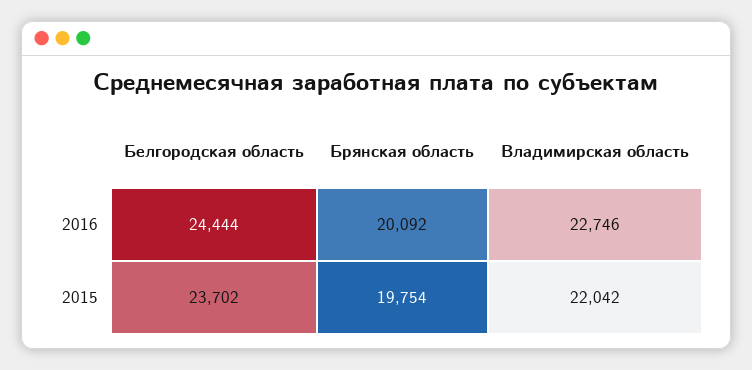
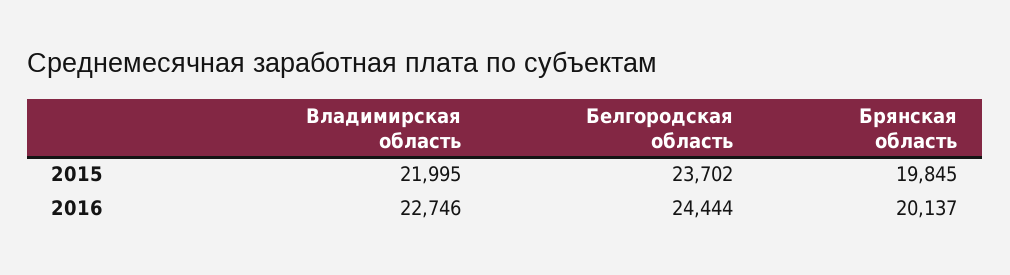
Брянская область, 2016: 20092 -> 20137
Брянская область, 2015: 19754 -> 19845
Владимирская область, 2015: 22042 -> 21995

